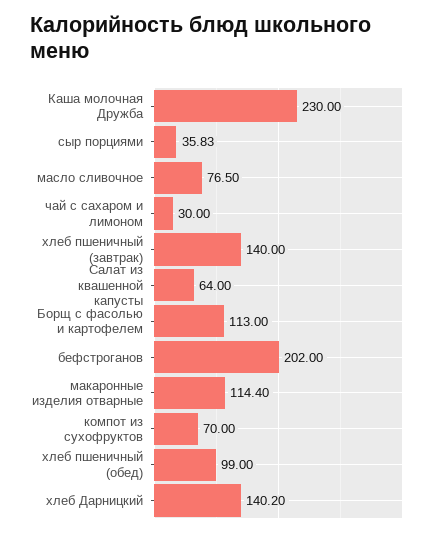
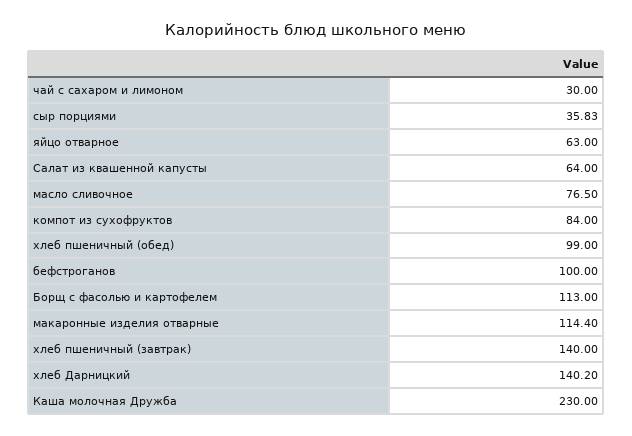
бефстроганов: 202 -> 100
компот из сухофруктов: 70 -> 84
яйцо отварное: none -> 63

